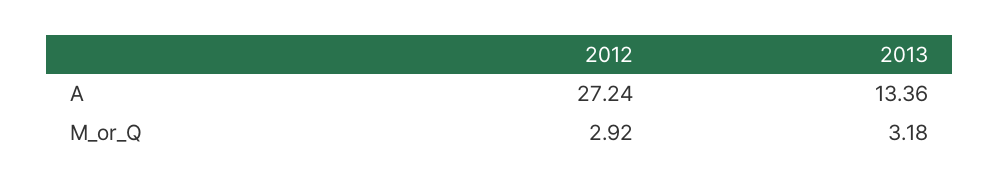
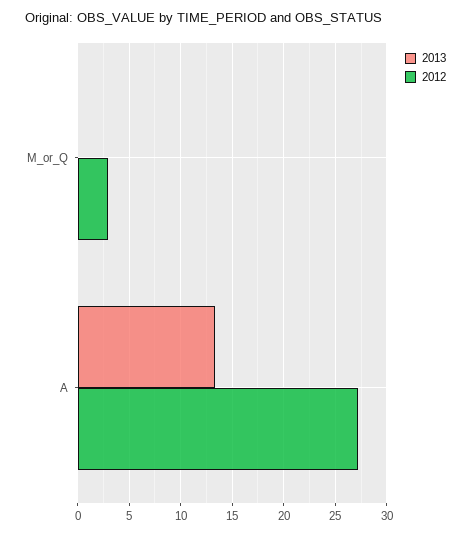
2013, M_or_Q: 3.18 -> 0

